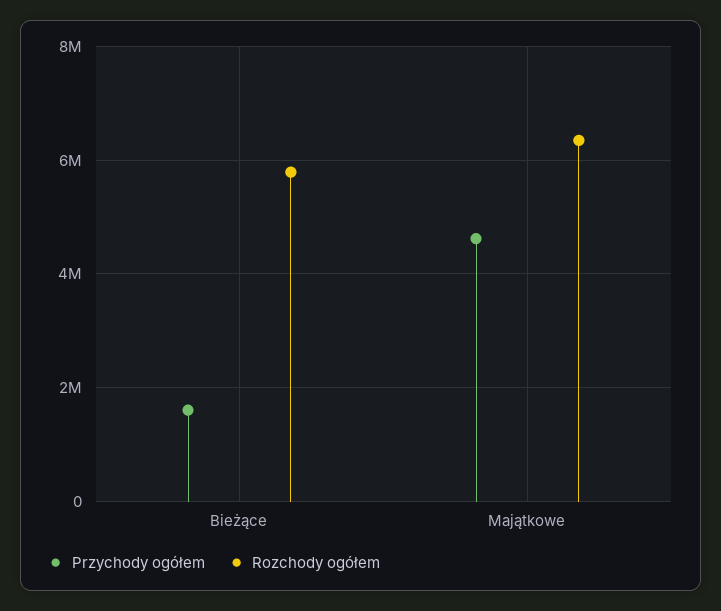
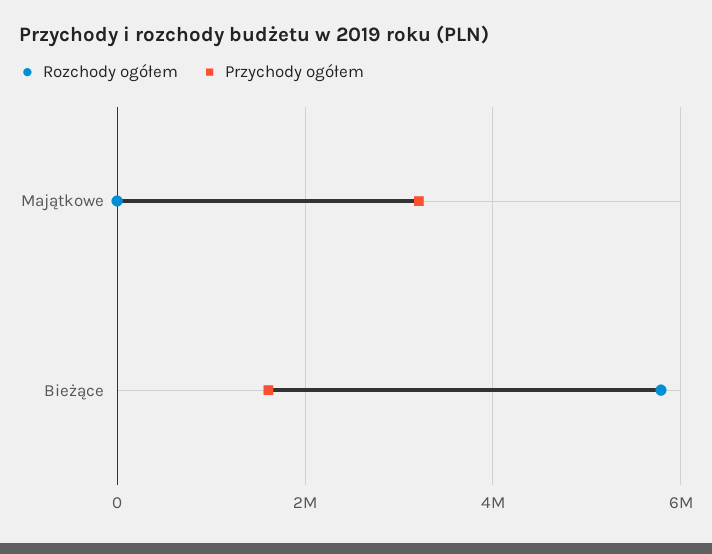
Przychody ogółem, Majątkowe: 4600000 -> 3200000
Rozchody ogółem, Majątkowe: 6400000 -> 0

